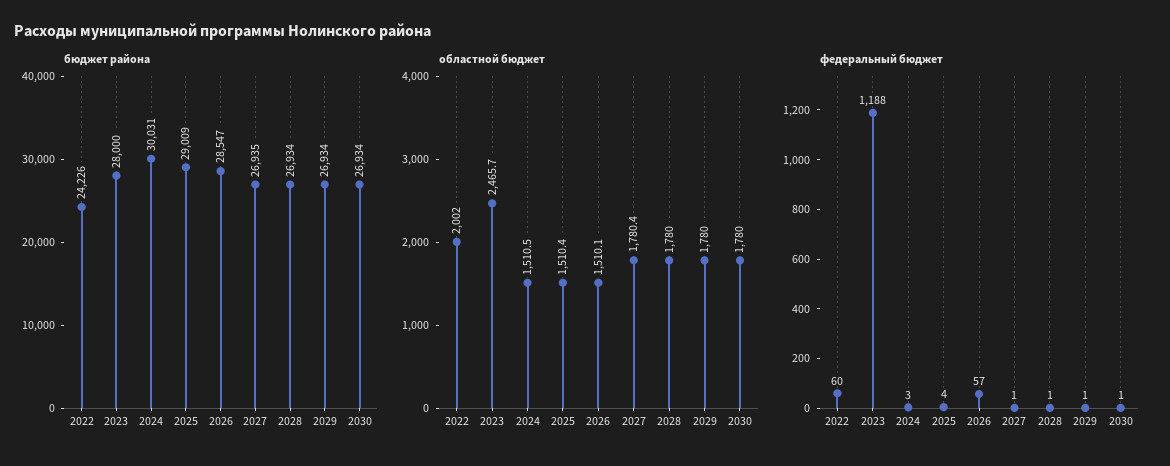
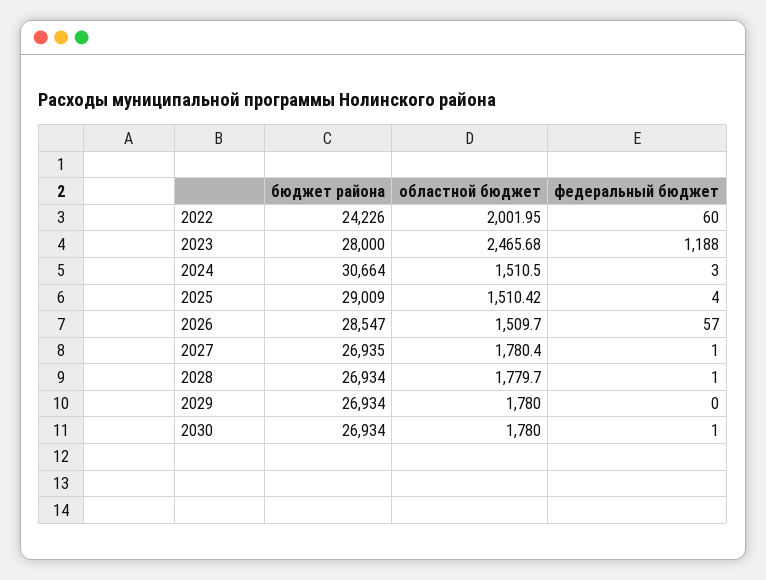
бюджет района, 2024: 30031 -> 30664
областной бюджет, 2026: 1510.1 -> 1509.7
областной бюджет, 2028: 1780 -> 1779.7
федеральный бюджет, 2029: 1 -> 0

